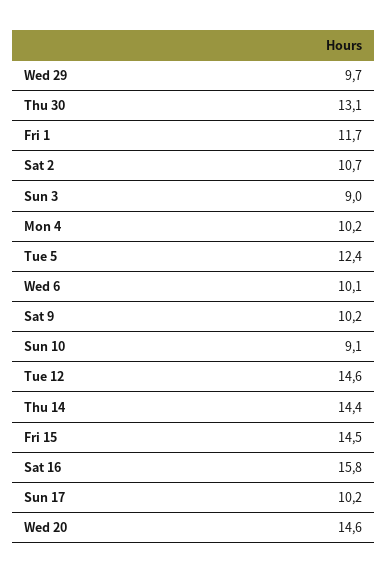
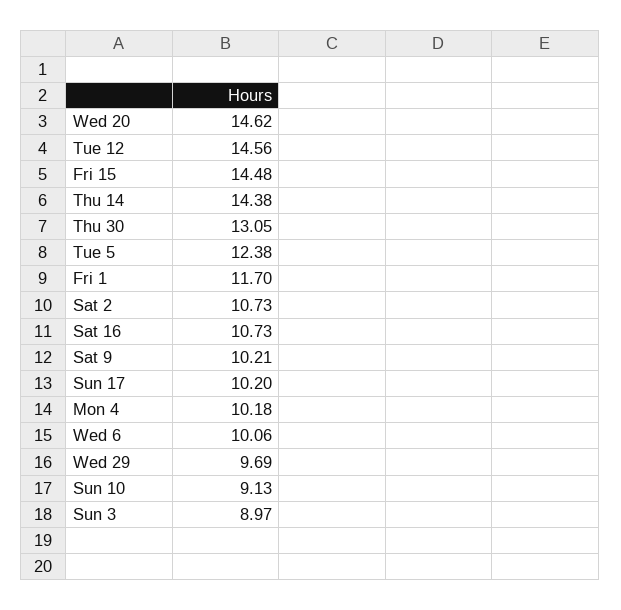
Sat 16: 15.8 -> 10.73

